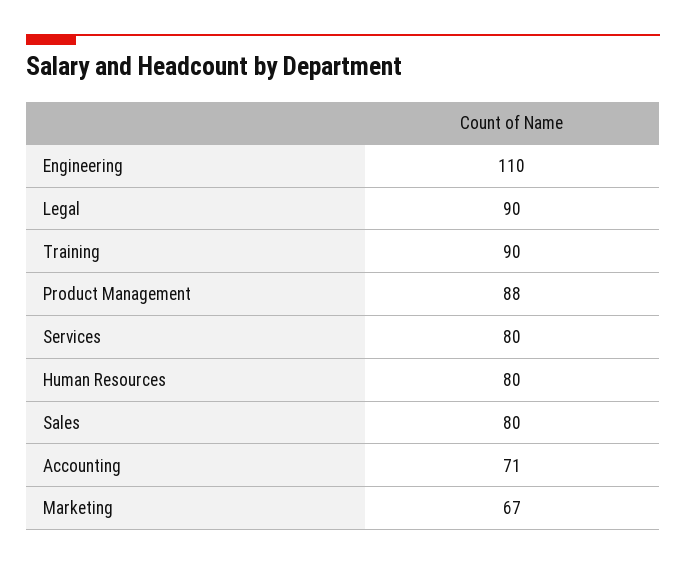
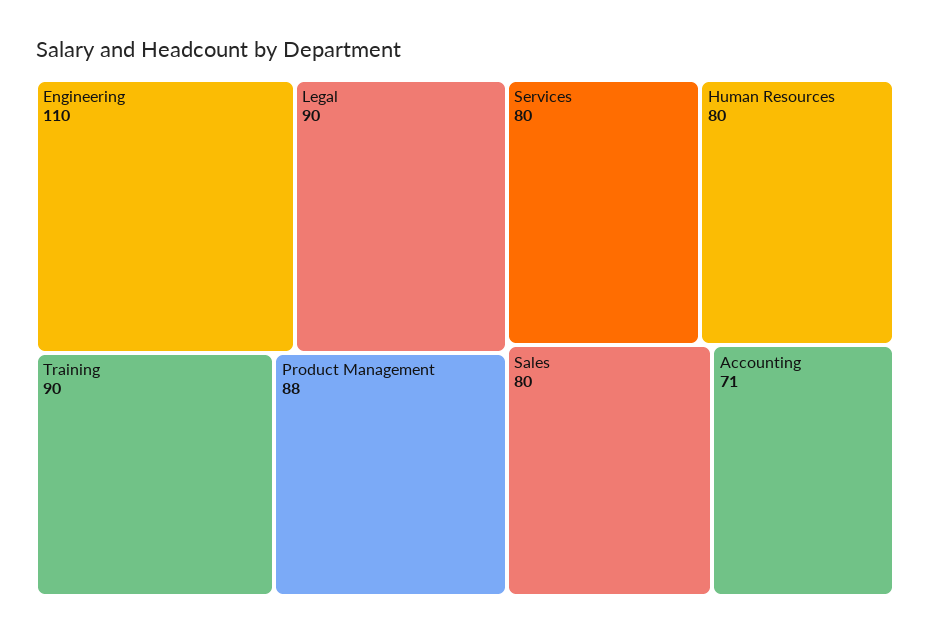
Marketing: 67 -> none

